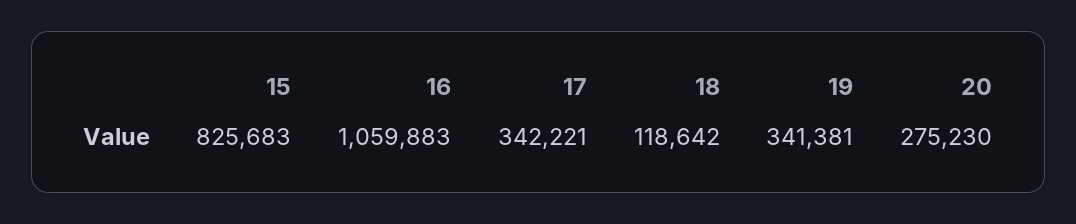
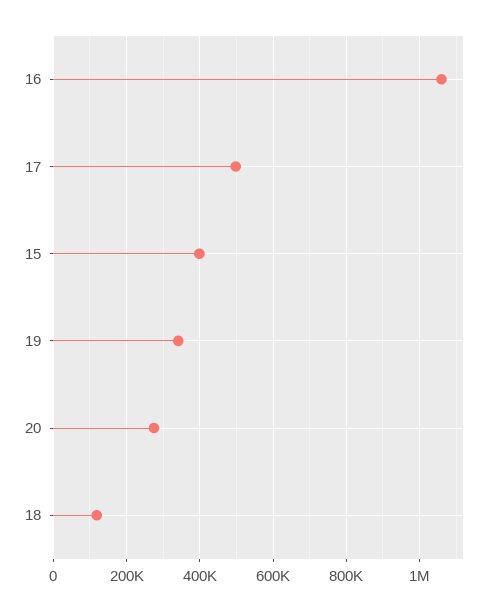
15: 825683 -> 400000
17: 342221 -> 500000

